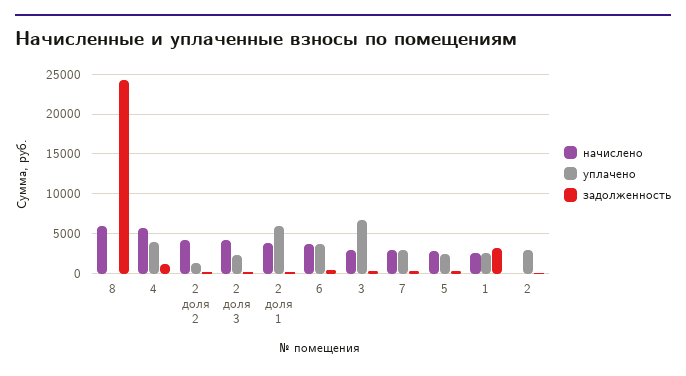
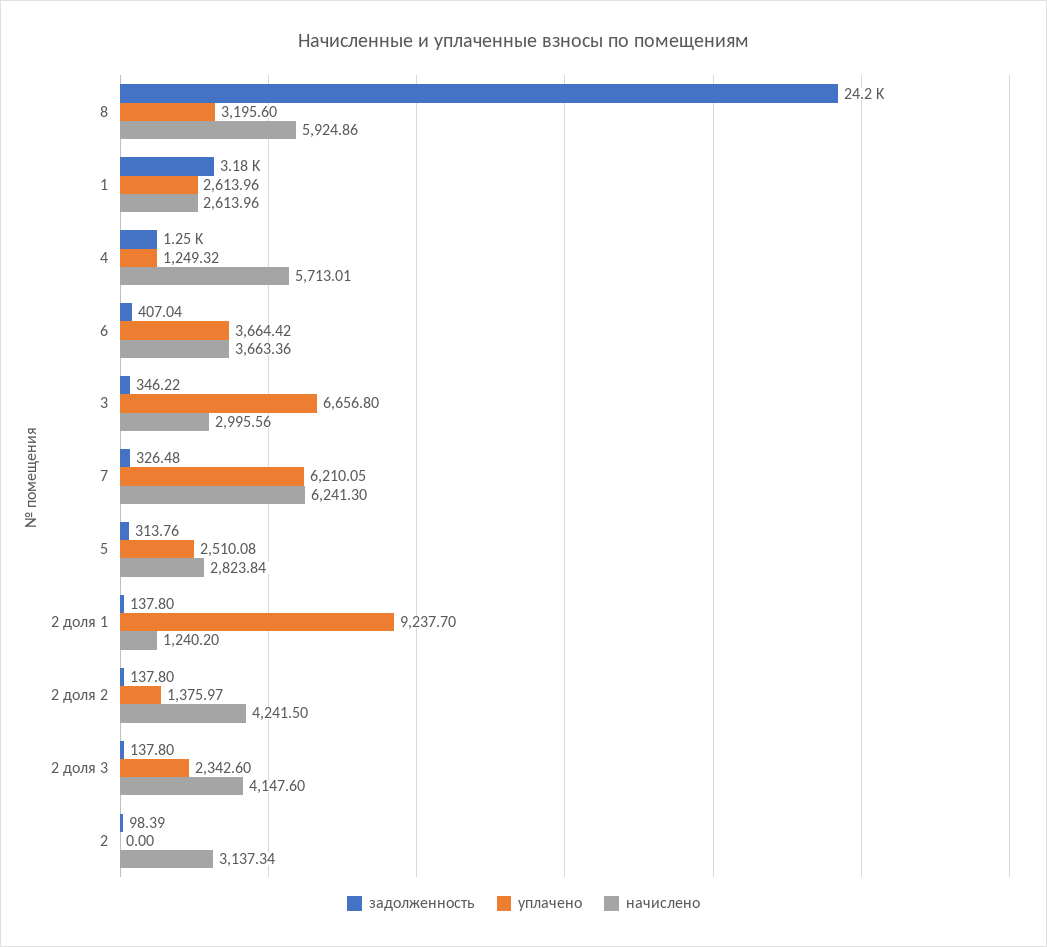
уплачено, 8: 0 -> 3195.6
уплачено, 4: 4000 -> 1249.32
начислено, 2 доля 1: 4000 -> 1240.2
уплачено, 2 доля 1: 6000 -> 9237.7
начислено, 7: 3000 -> 6241.3
уплачено, 7: 3000 -> 6210.05
начислено, 2: 0 -> 3137.34
уплачено, 2: 3000 -> 0

